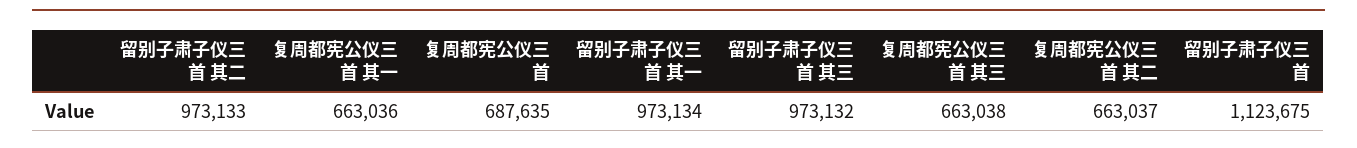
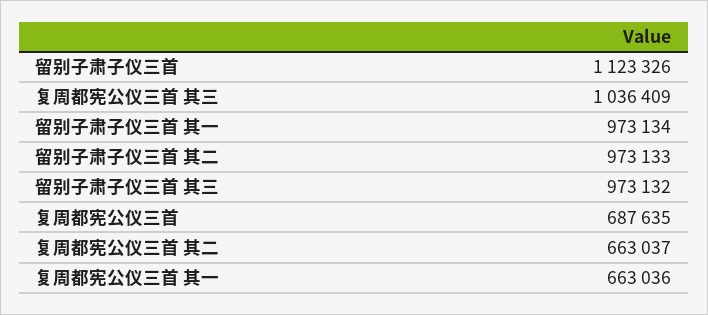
复周都宪公仪三首 其三: 663038 -> 1036409
留别子肃子仪三首: 1123675 -> 1123326

